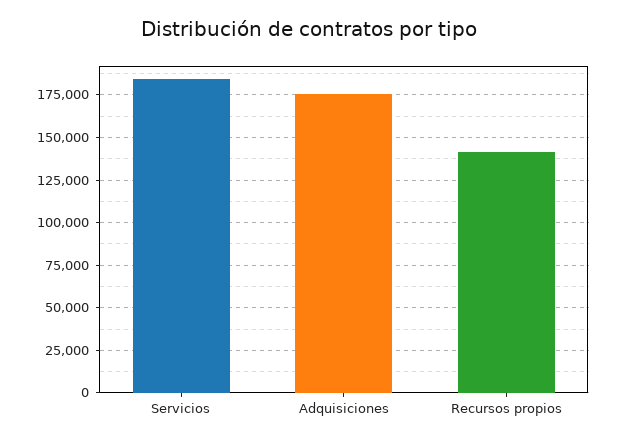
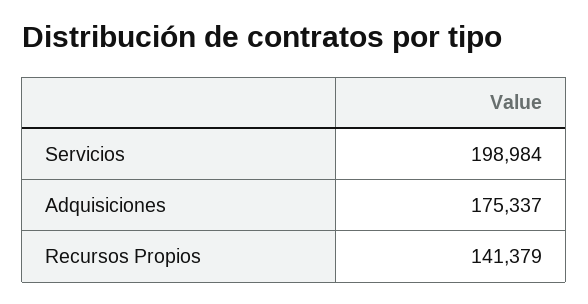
Servicios: 185000 -> 198984

